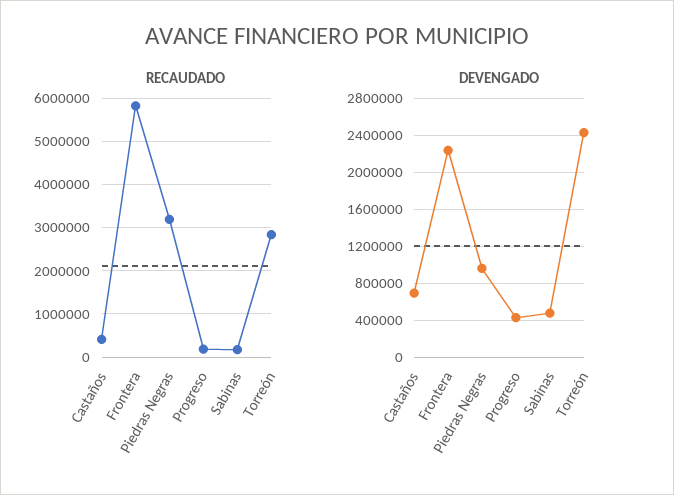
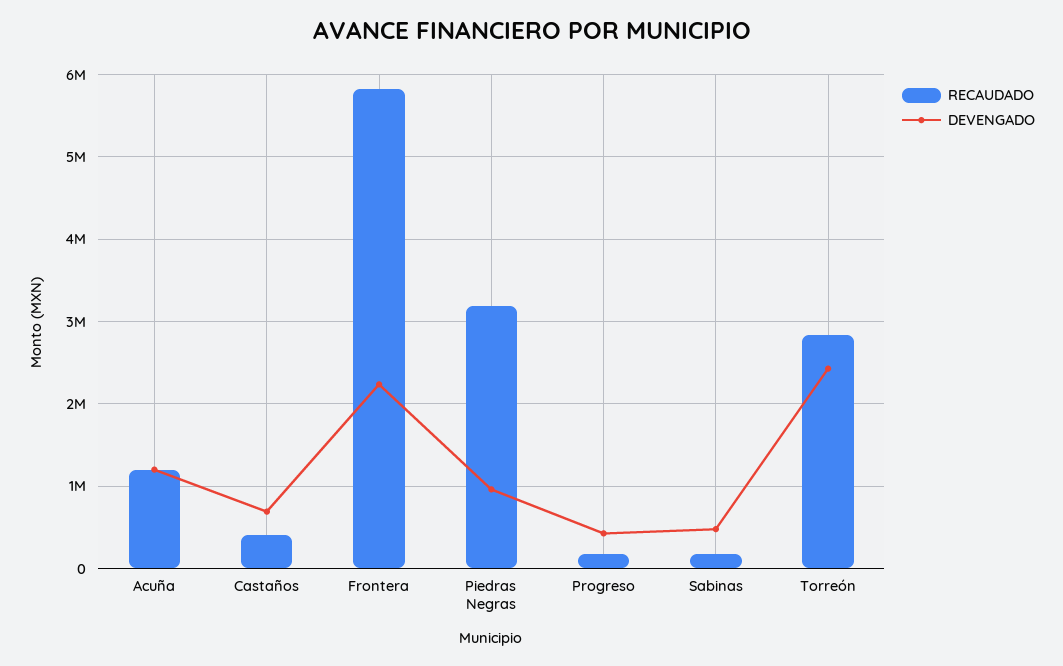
RECAUDADO, Acuña: none -> 1200000
DEVENGADO, Acuña: none -> 1200000

